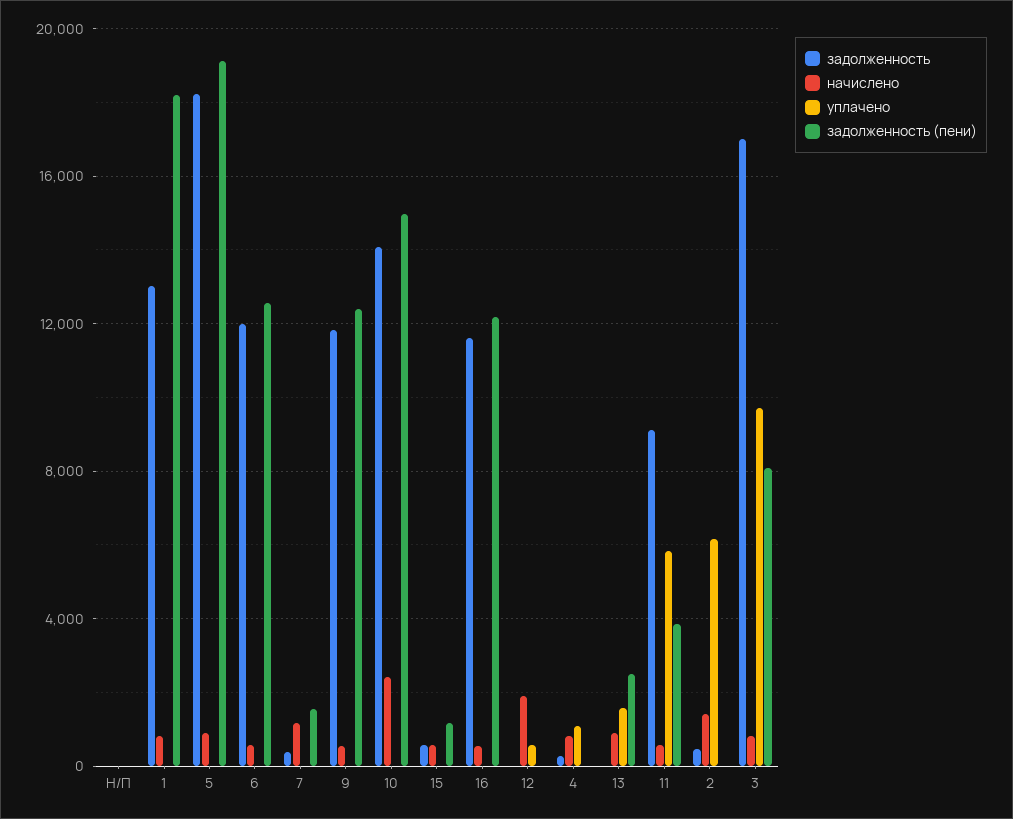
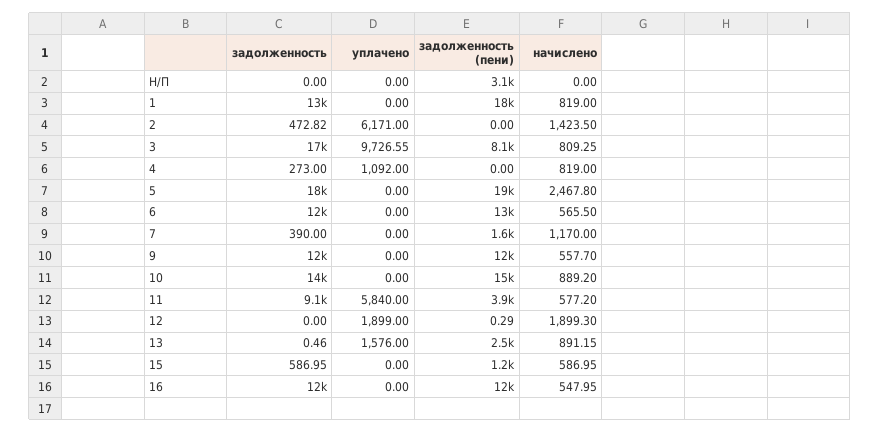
задолженность (пени), Н/П: 0 -> 3100
начислено, 5: 1000 -> 2467.8
начислено, 10: 2500 -> 889.2
уплачено, 12: 500 -> 1899

